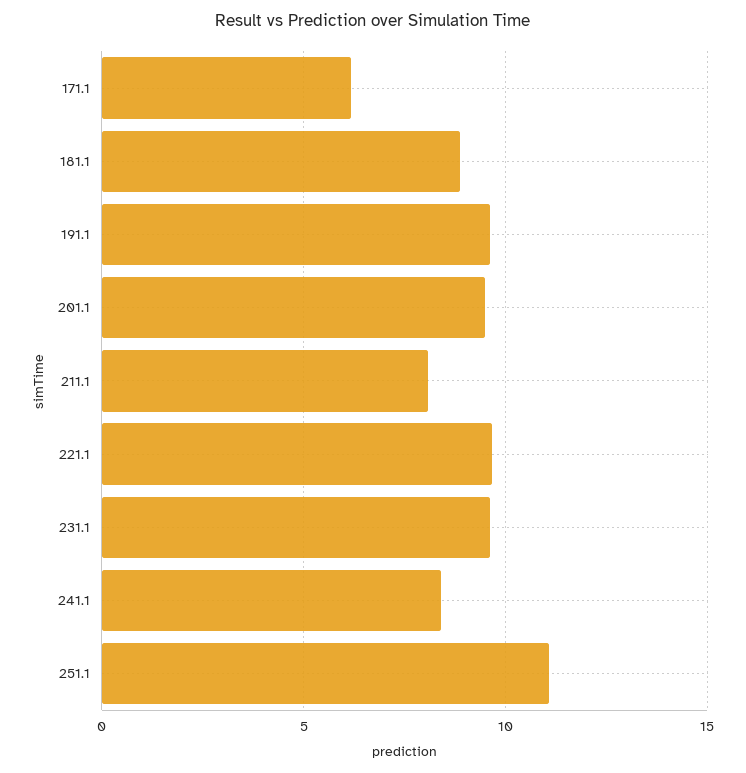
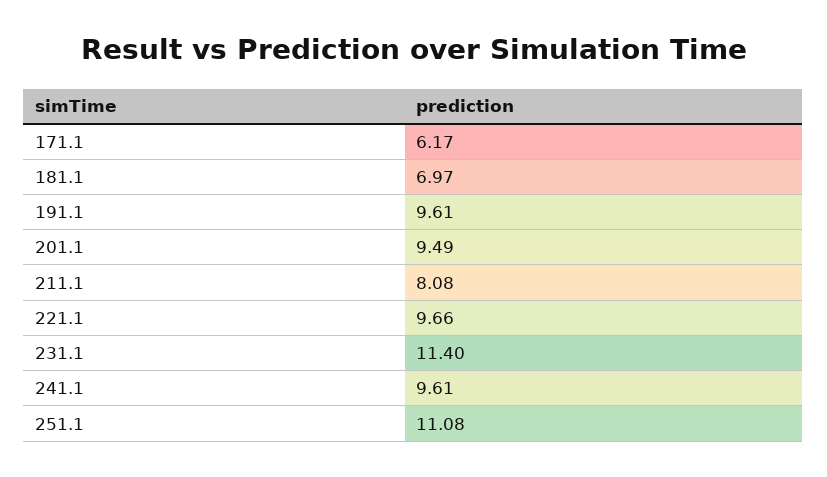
181.1: 9 -> 6.97
231.1: 9.5 -> 11.4
241.1: 8.5 -> 9.61

